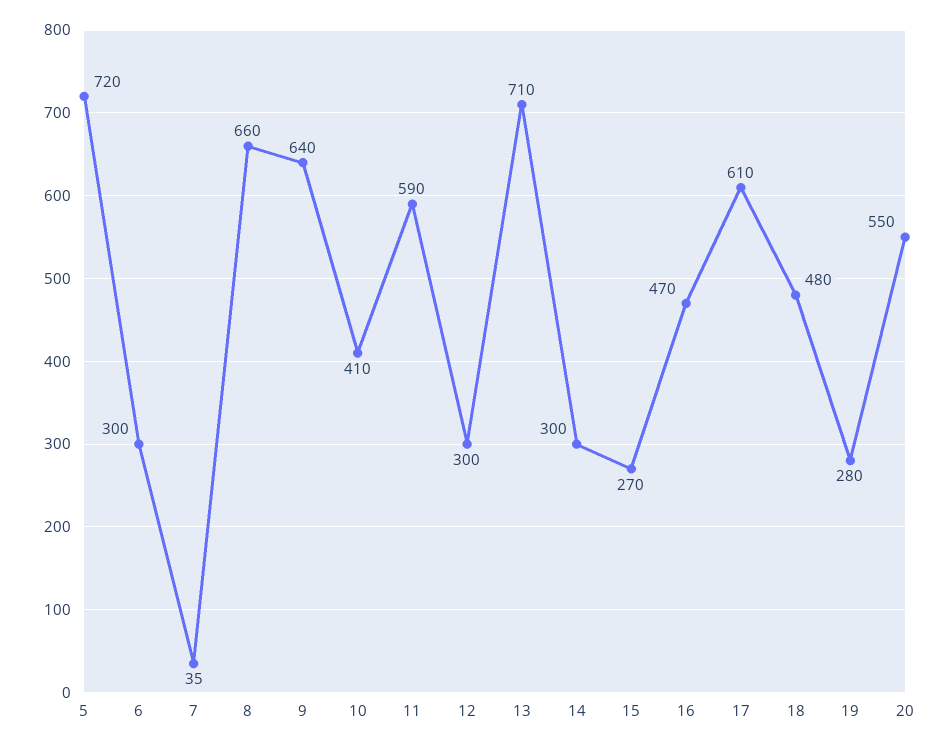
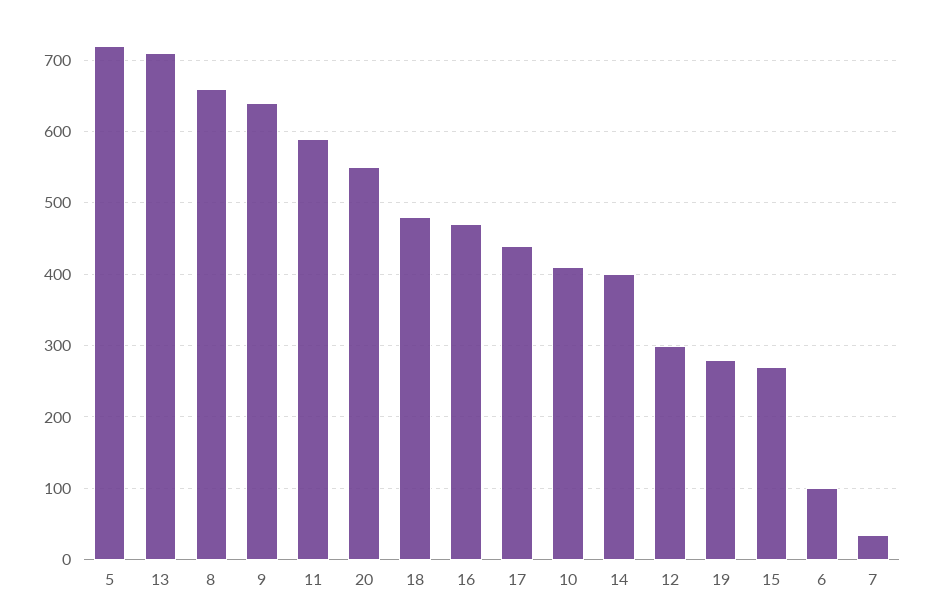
6: 300 -> 100
14: 300 -> 400
17: 610 -> 440

